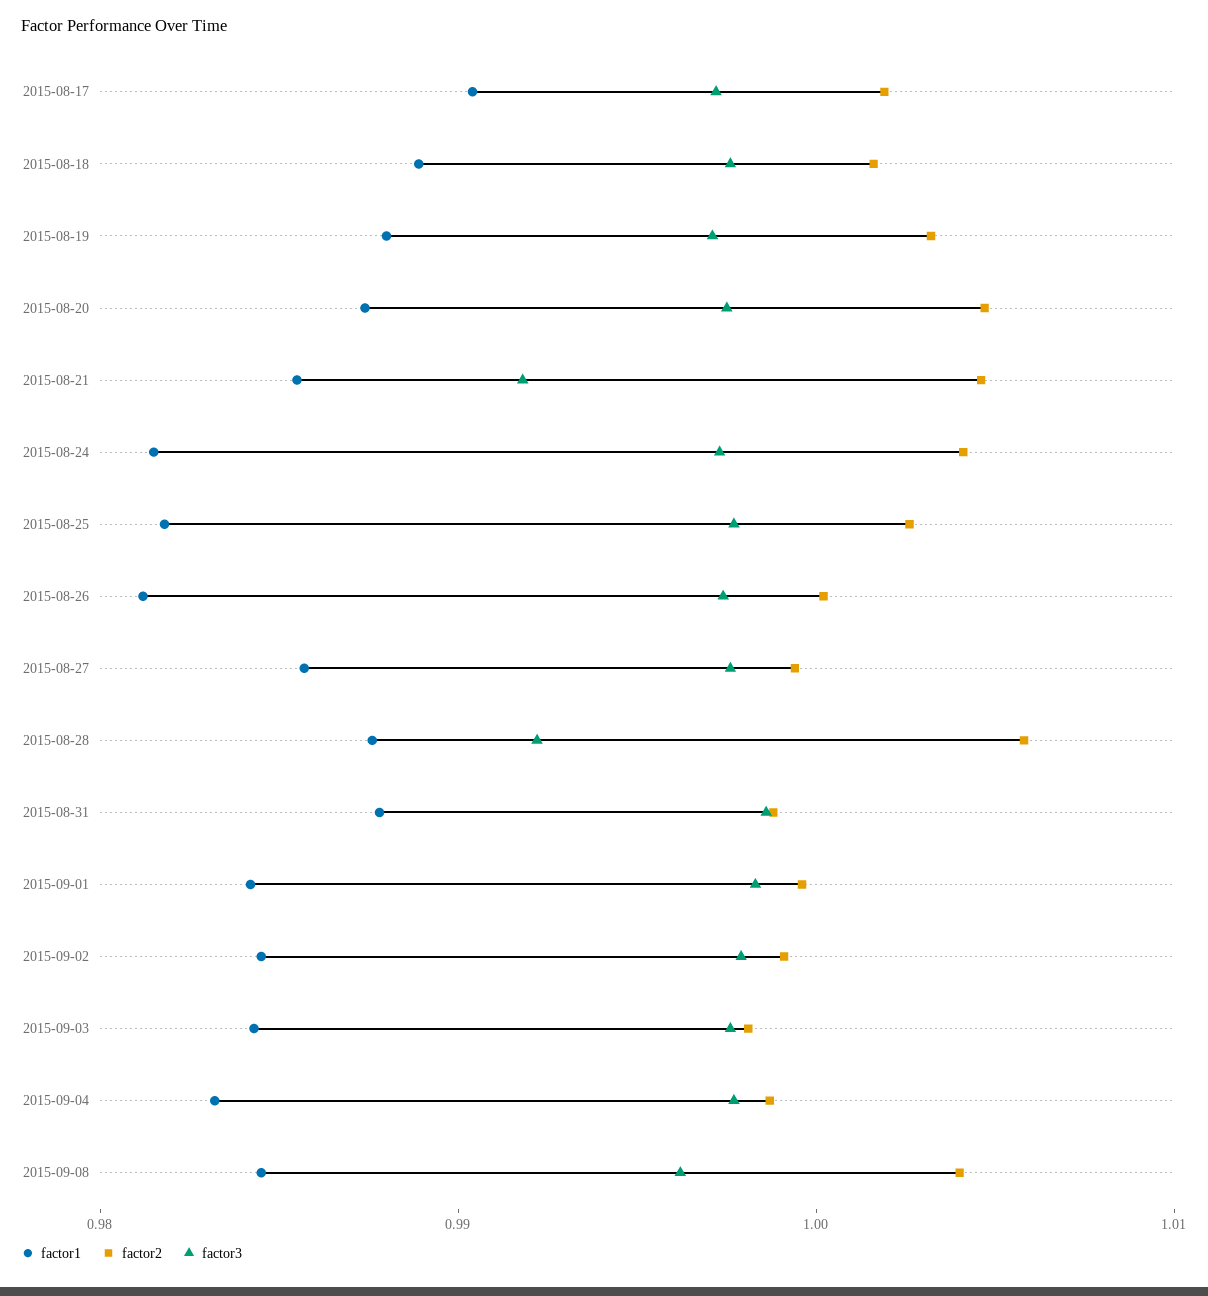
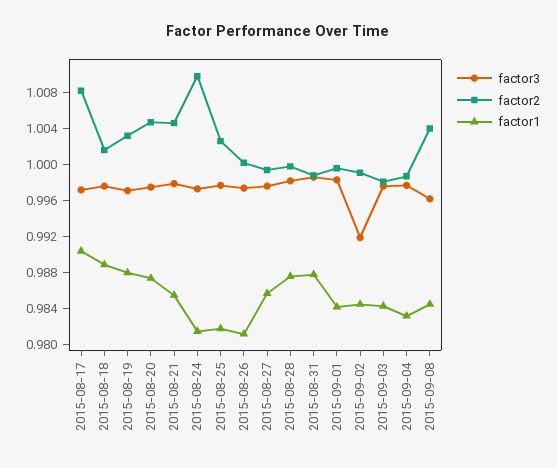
factor2, 2015-08-17: 1.002 -> 1.008
factor3, 2015-08-21: 0.992 -> 0.998
factor2, 2015-08-24: 1.004 -> 1.01
factor2, 2015-08-28: 1.006 -> 1
factor3, 2015-08-28: 0.992 -> 0.998
factor3, 2015-09-02: 0.998 -> 0.992

